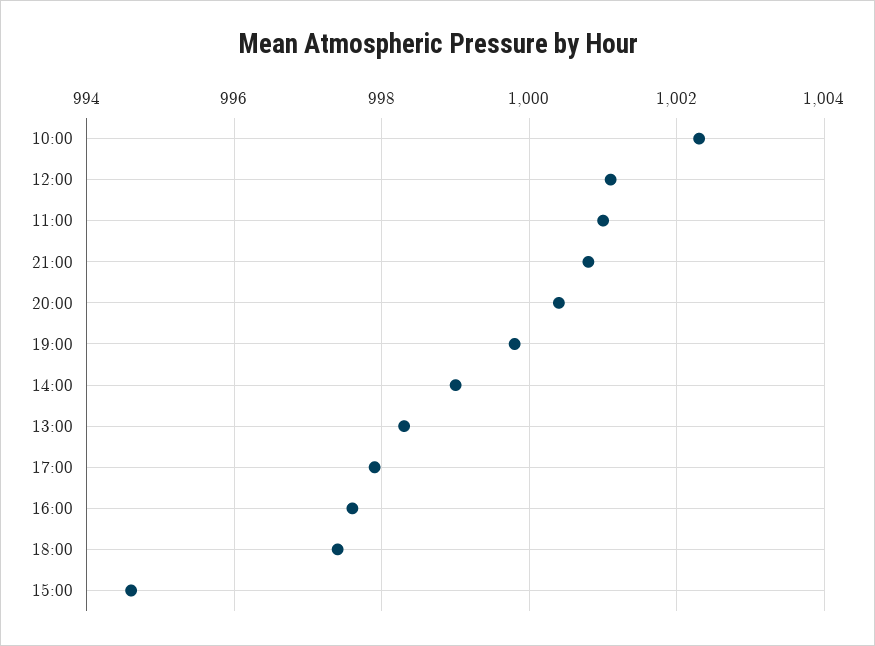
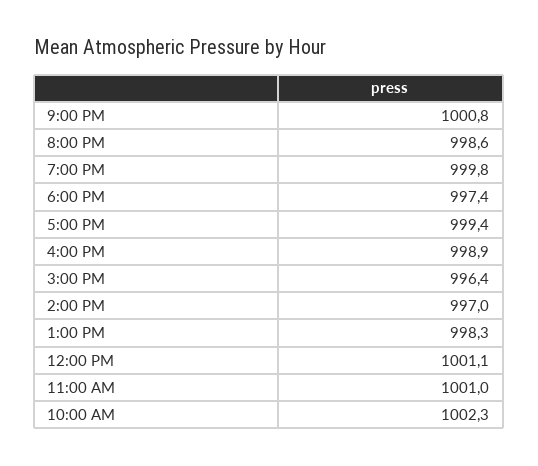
20:00: 1000.5 -> 998.6
14:00: 999 -> 997
17:00: 998 -> 999.4
16:00: 997.5 -> 998.9
15:00: 994.5 -> 996.4

